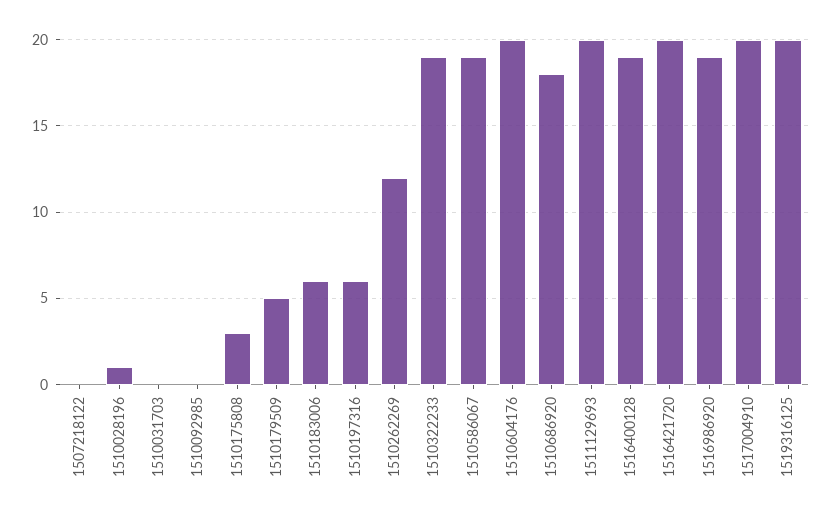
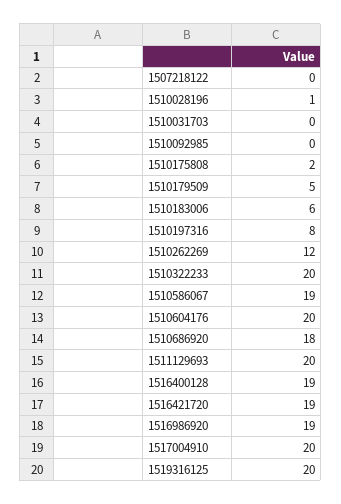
1510175808: 3 -> 2
1510197316: 6 -> 8
1510322233: 19 -> 20
1516421720: 20 -> 19

